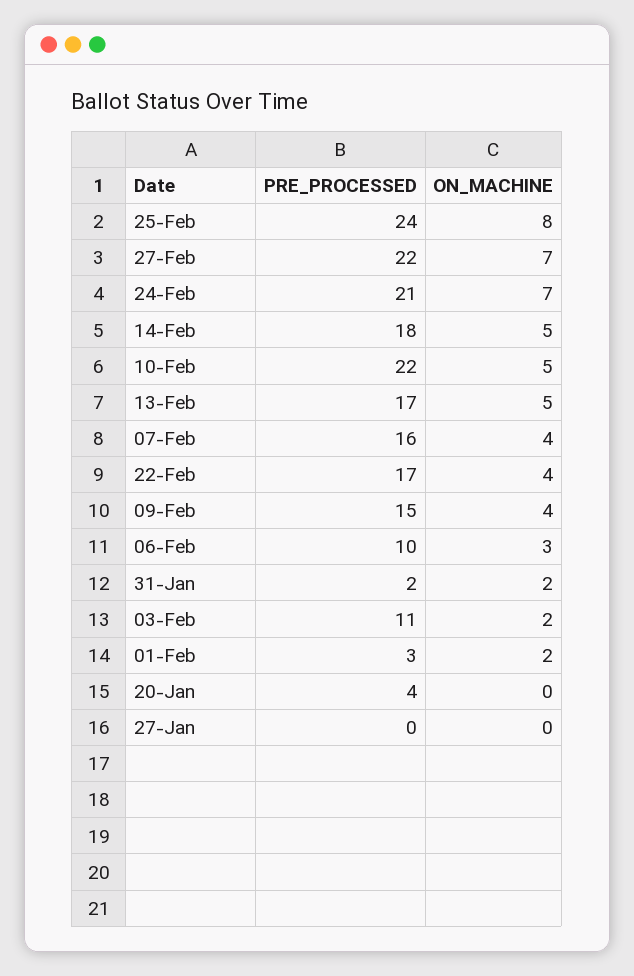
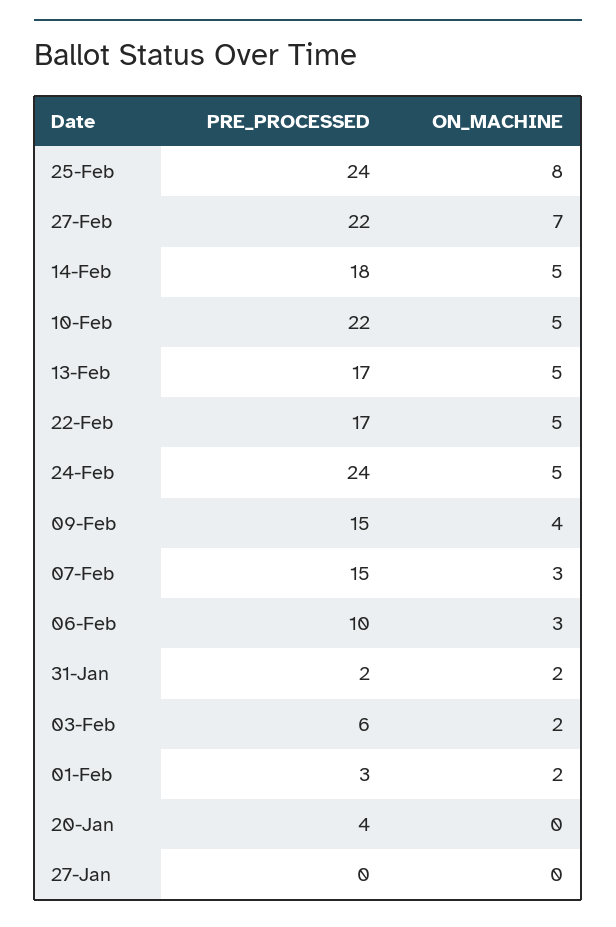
PRE_PROCESSED, 24-Feb: 21 -> 24
ON_MACHINE, 24-Feb: 7 -> 5
PRE_PROCESSED, 07-Feb: 16 -> 15
ON_MACHINE, 07-Feb: 4 -> 3
ON_MACHINE, 22-Feb: 4 -> 5
PRE_PROCESSED, 03-Feb: 11 -> 6

